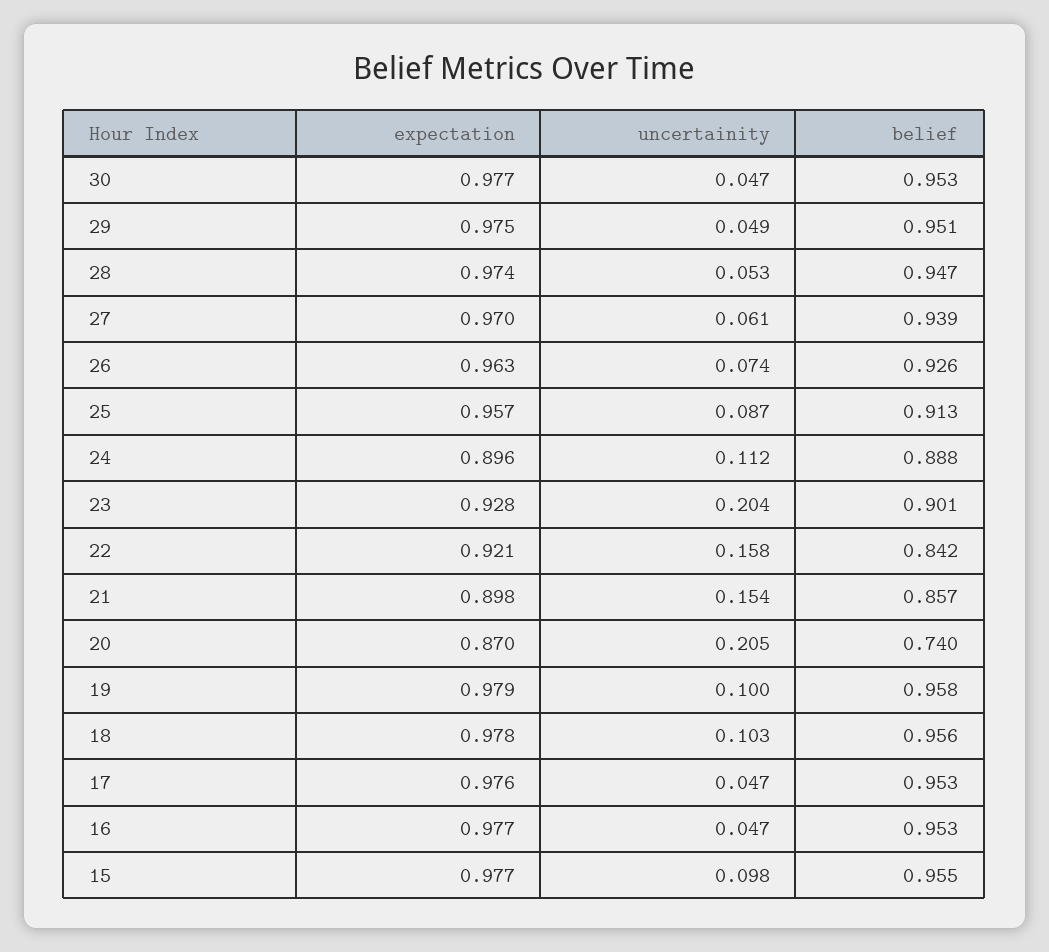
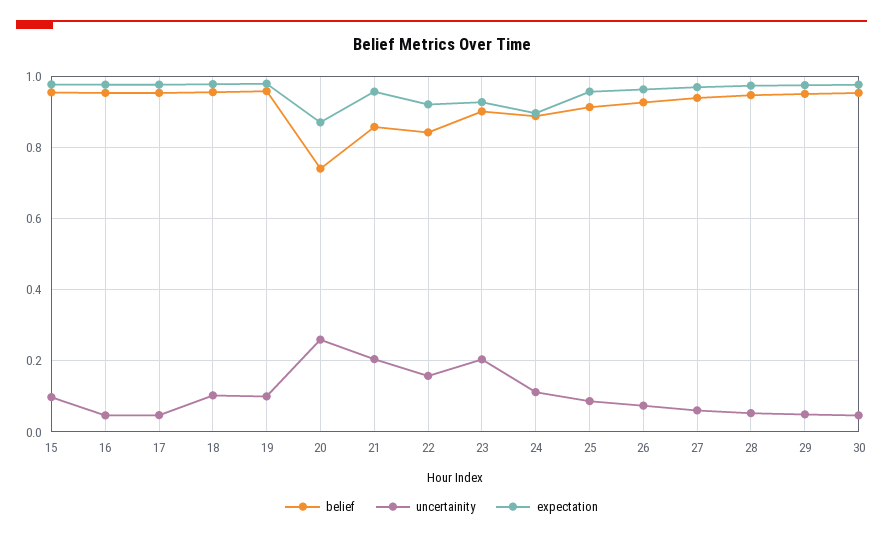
expectation, 21: 0.898 -> 0.96
uncertainity, 21: 0.154 -> 0.2
uncertainity, 20: 0.205 -> 0.26

